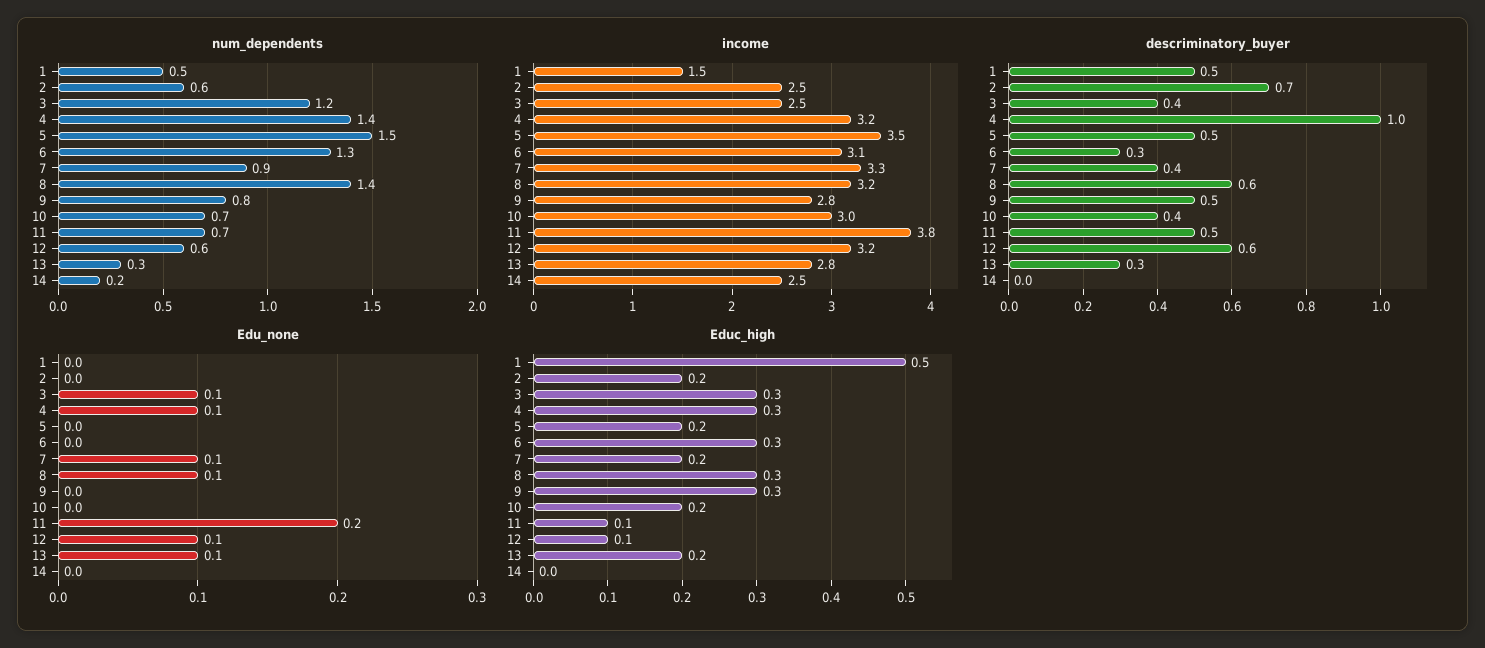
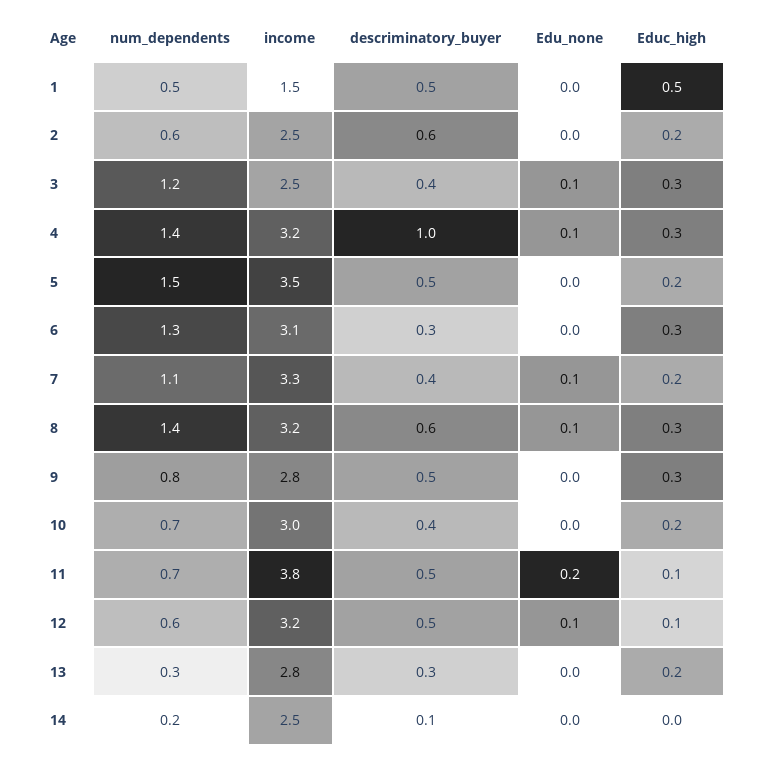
num_dependents, 7: 0.9 -> 1.1
descriminatory_buyer, 2: 0.7 -> 0.6
descriminatory_buyer, 12: 0.6 -> 0.5
descriminatory_buyer, 14: 0 -> 0.1
Edu_none, 13: 0.1 -> 0

